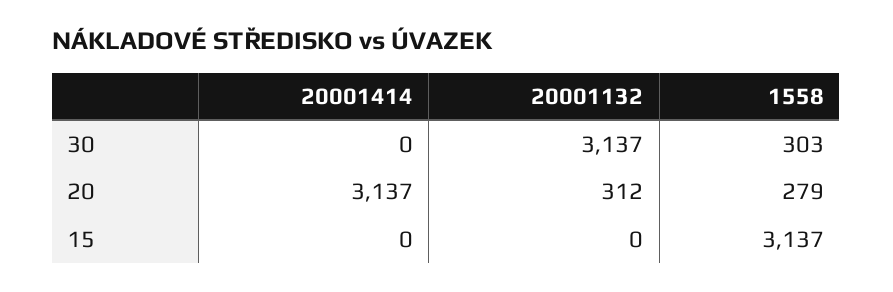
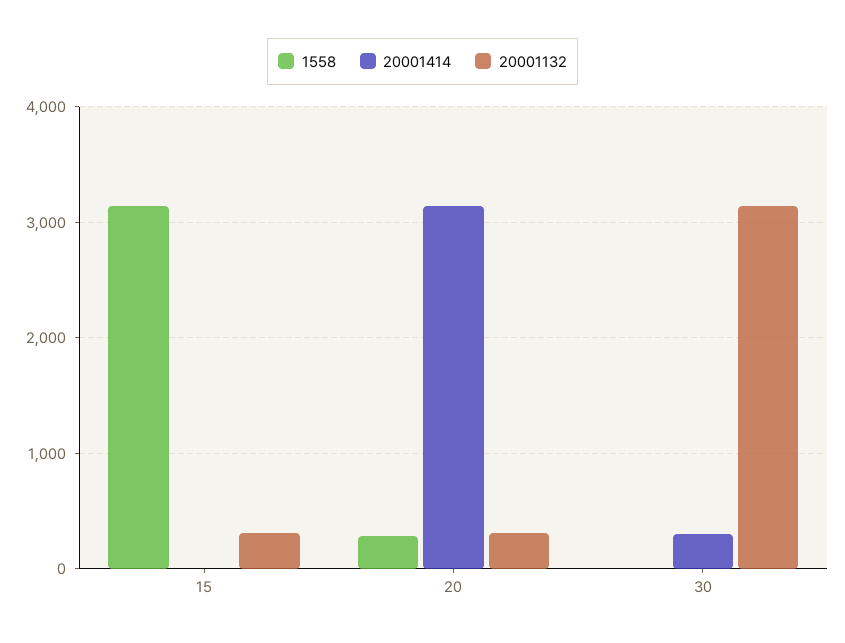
20001414, 30: 0 -> 300
1558, 30: 303 -> 0
20001132, 15: 0 -> 300

